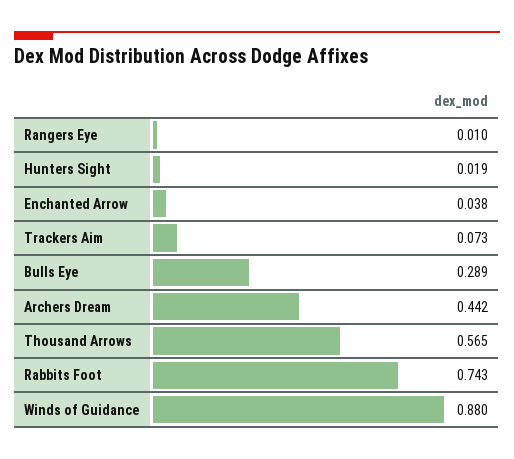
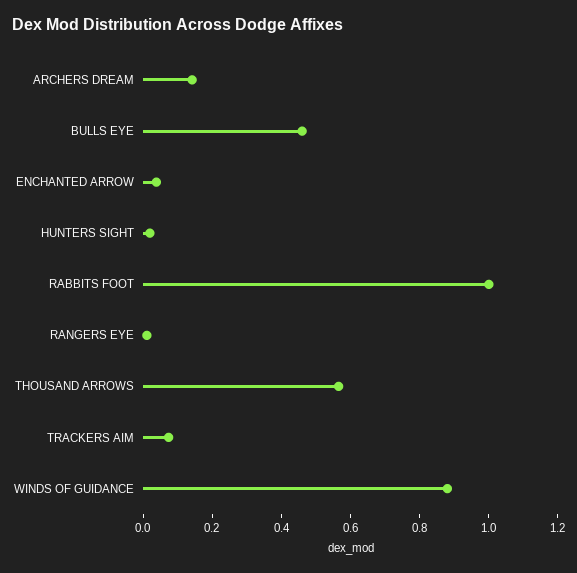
Bulls Eye: 0.289 -> 0.45
Archers Dream: 0.442 -> 0.15
Rabbits Foot: 0.743 -> 1

